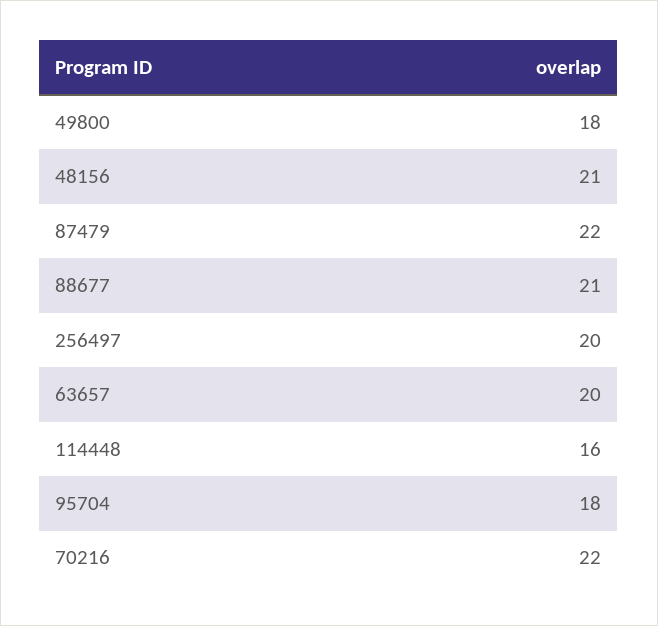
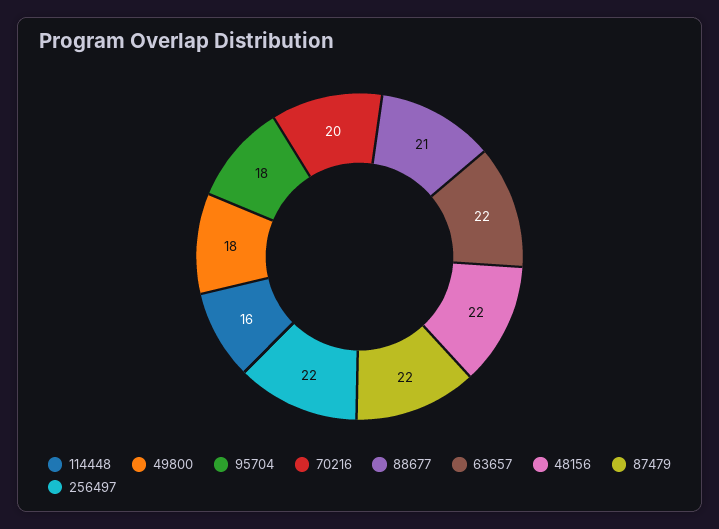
48156: 21 -> 22
256497: 20 -> 22
63657: 20 -> 22
70216: 22 -> 20

